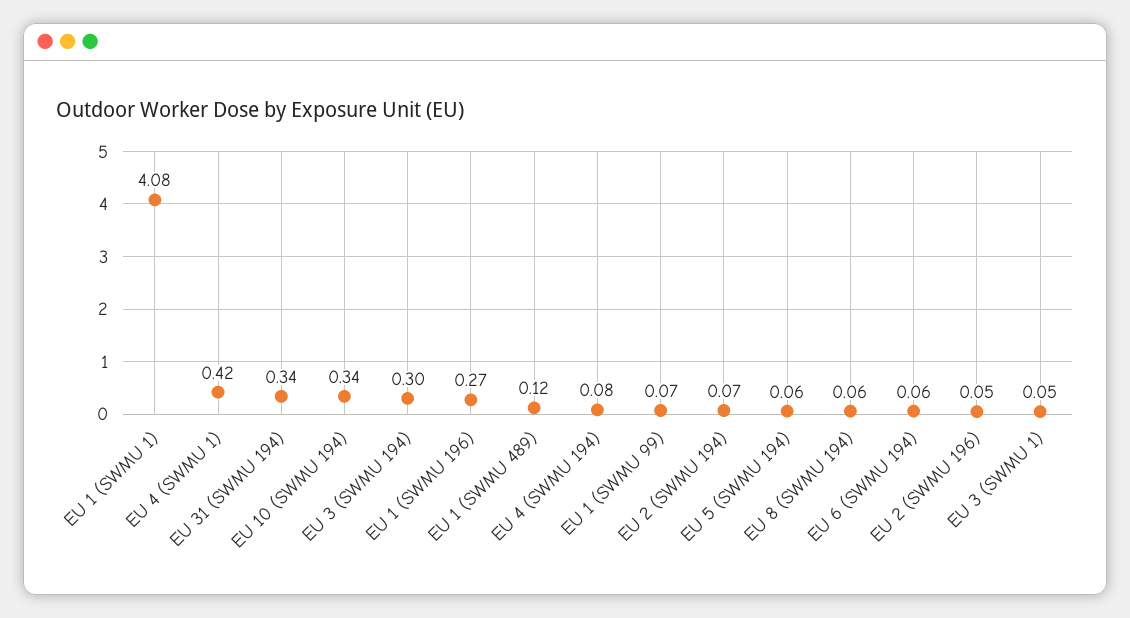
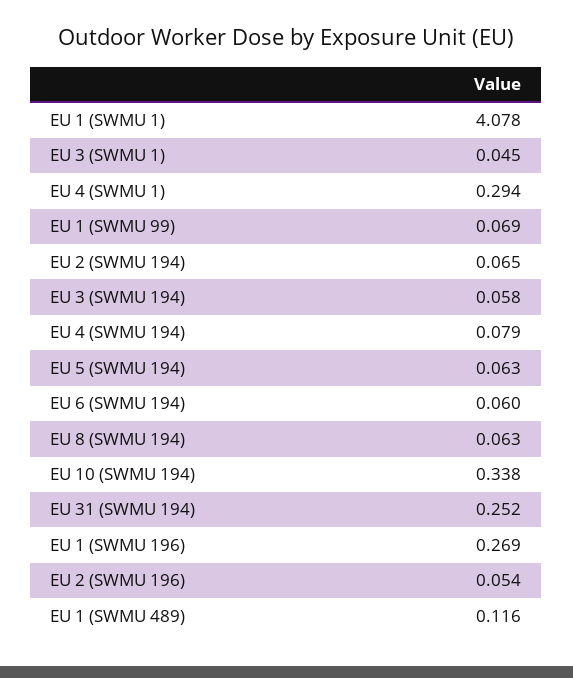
EU 4 (SWMU 1): 0.42 -> 0.294
EU 31 (SWMU 194): 0.34 -> 0.252
EU 3 (SWMU 194): 0.3 -> 0.058

